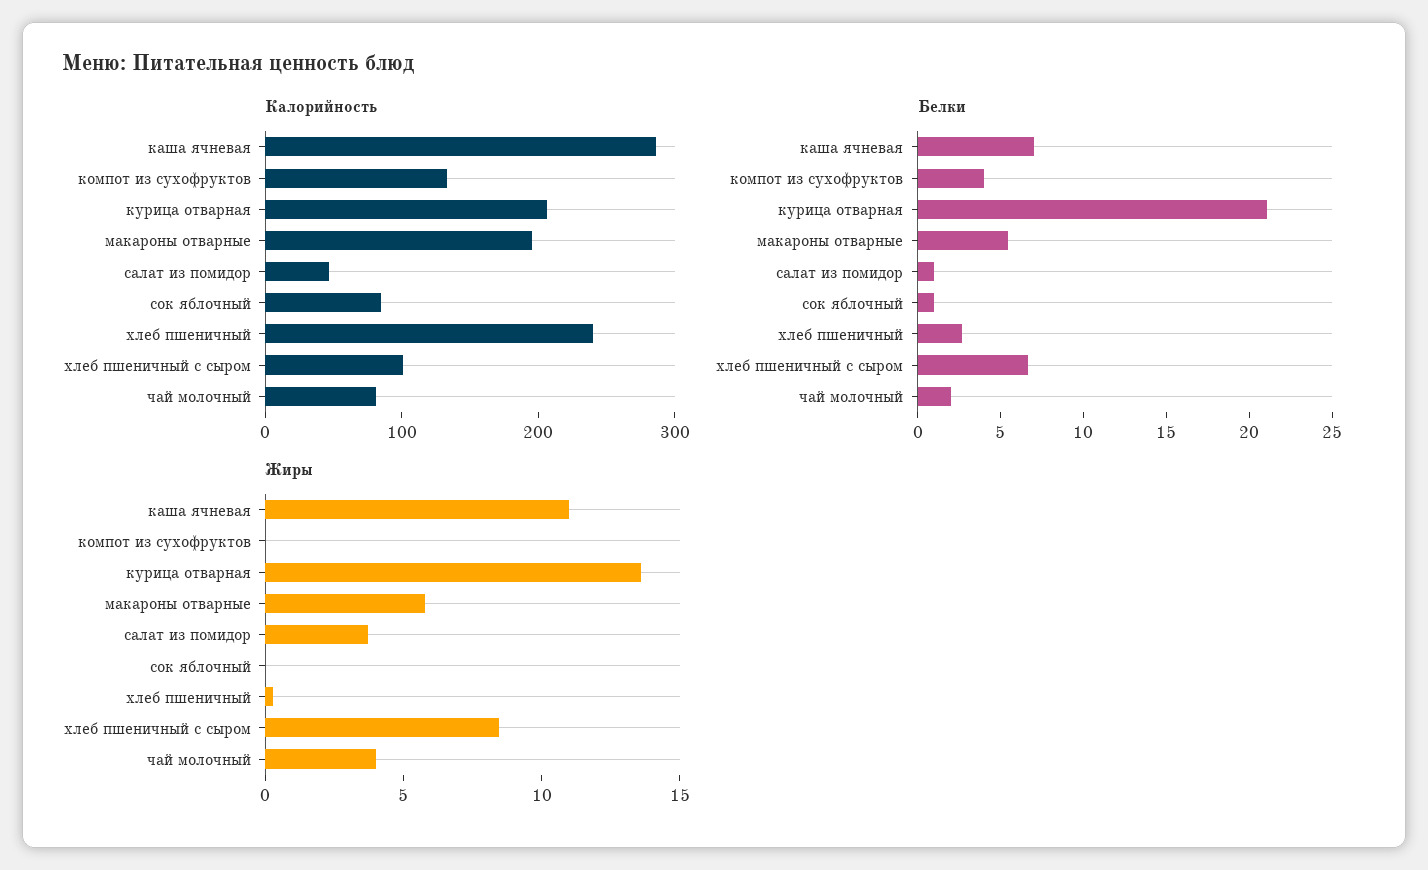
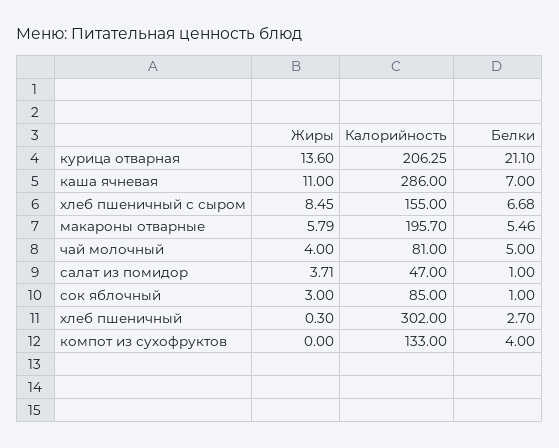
Калорийность, хлеб пшеничный: 240 -> 302
Калорийность, хлеб пшеничный с сыром: 100 -> 155
Белки, чай молочный: 2 -> 5
Жиры, сок яблочный: 0 -> 3

